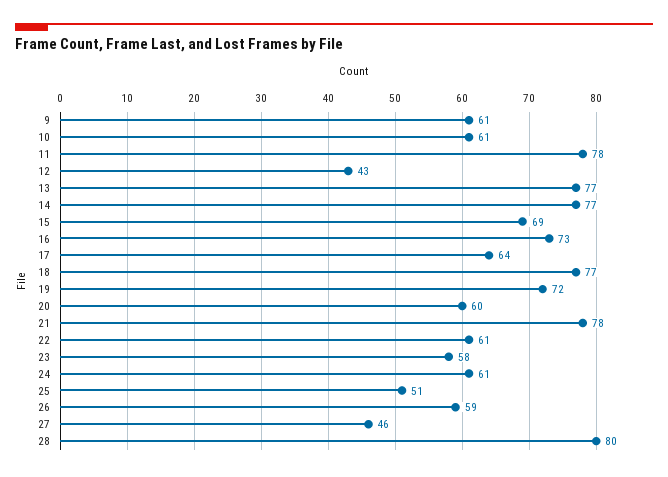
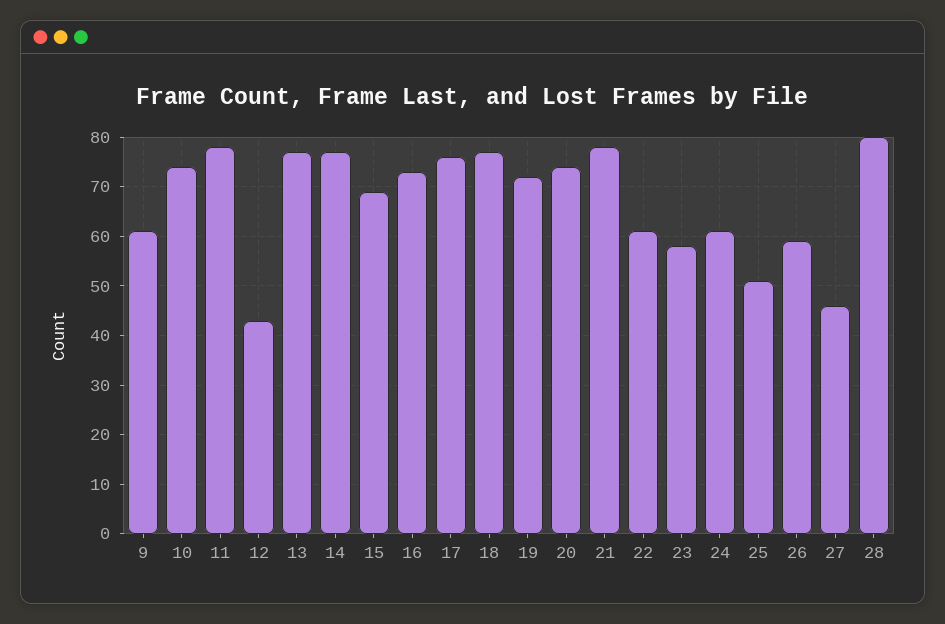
10: 61 -> 75
17: 64 -> 75
20: 60 -> 75

